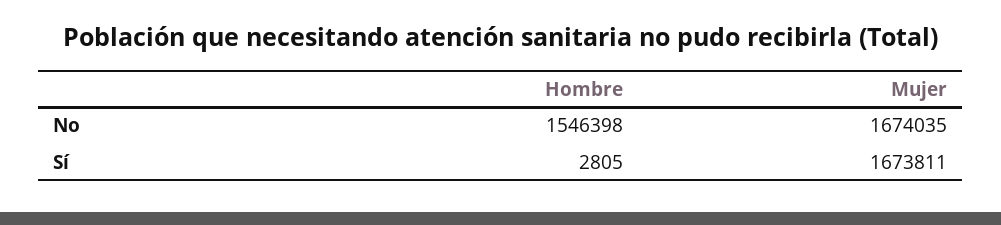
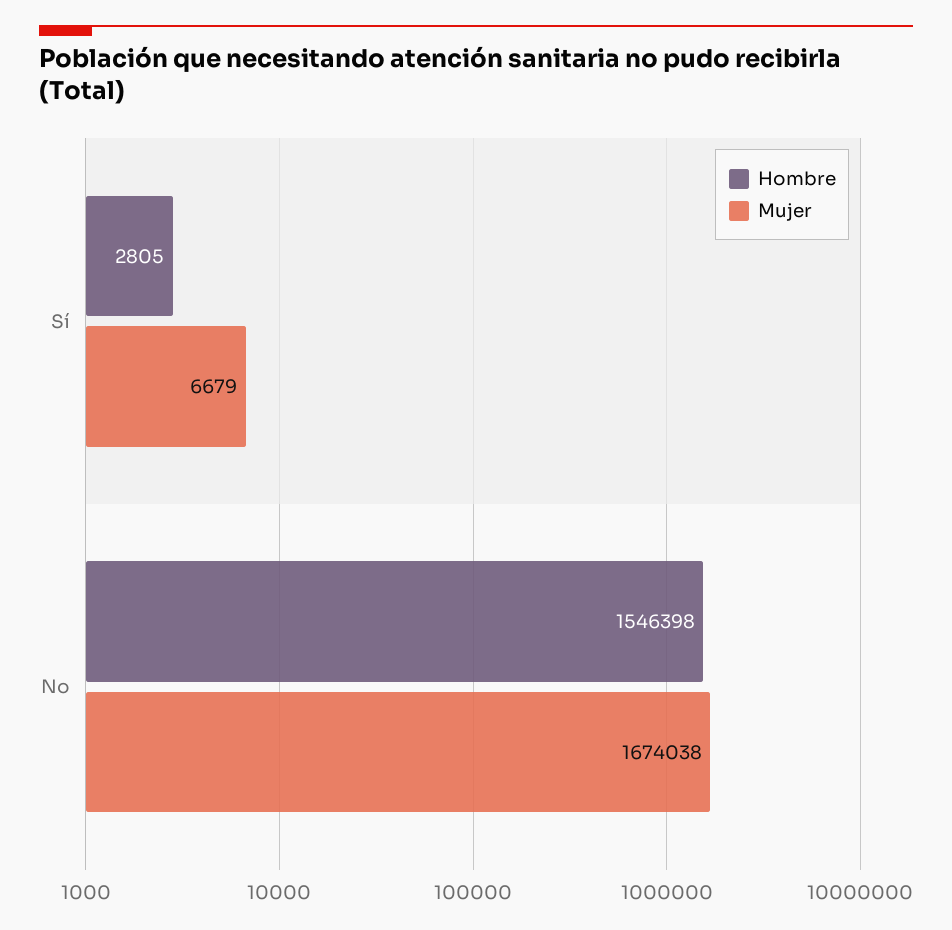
Mujer, No: 1674035 -> 1674038
Mujer, Sí: 1673811 -> 6679

